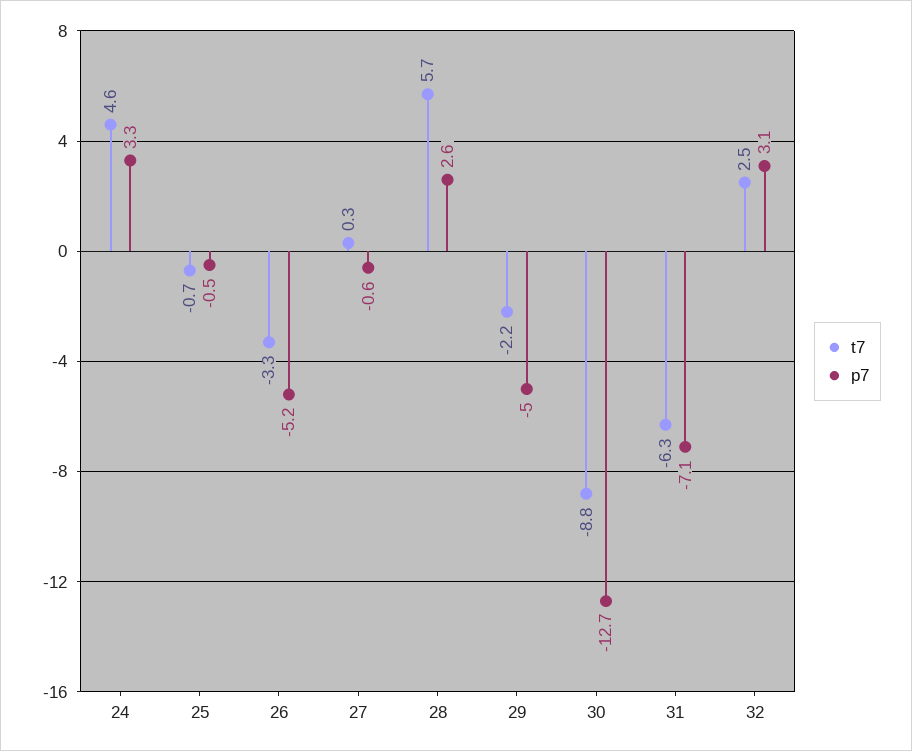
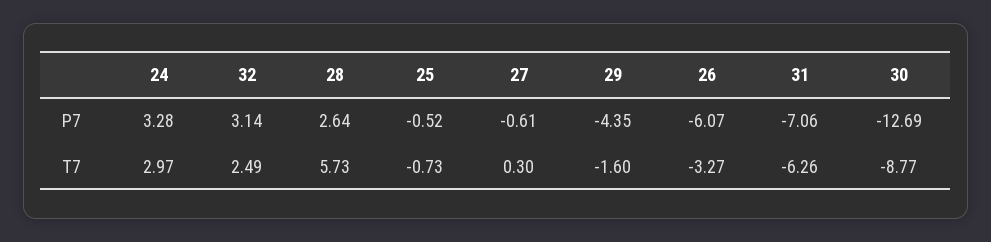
t7, 24: 4.6 -> 2.97
p7, 26: -5.2 -> -6.07
t7, 29: -2.2 -> -1.6
p7, 29: -5 -> -4.35

